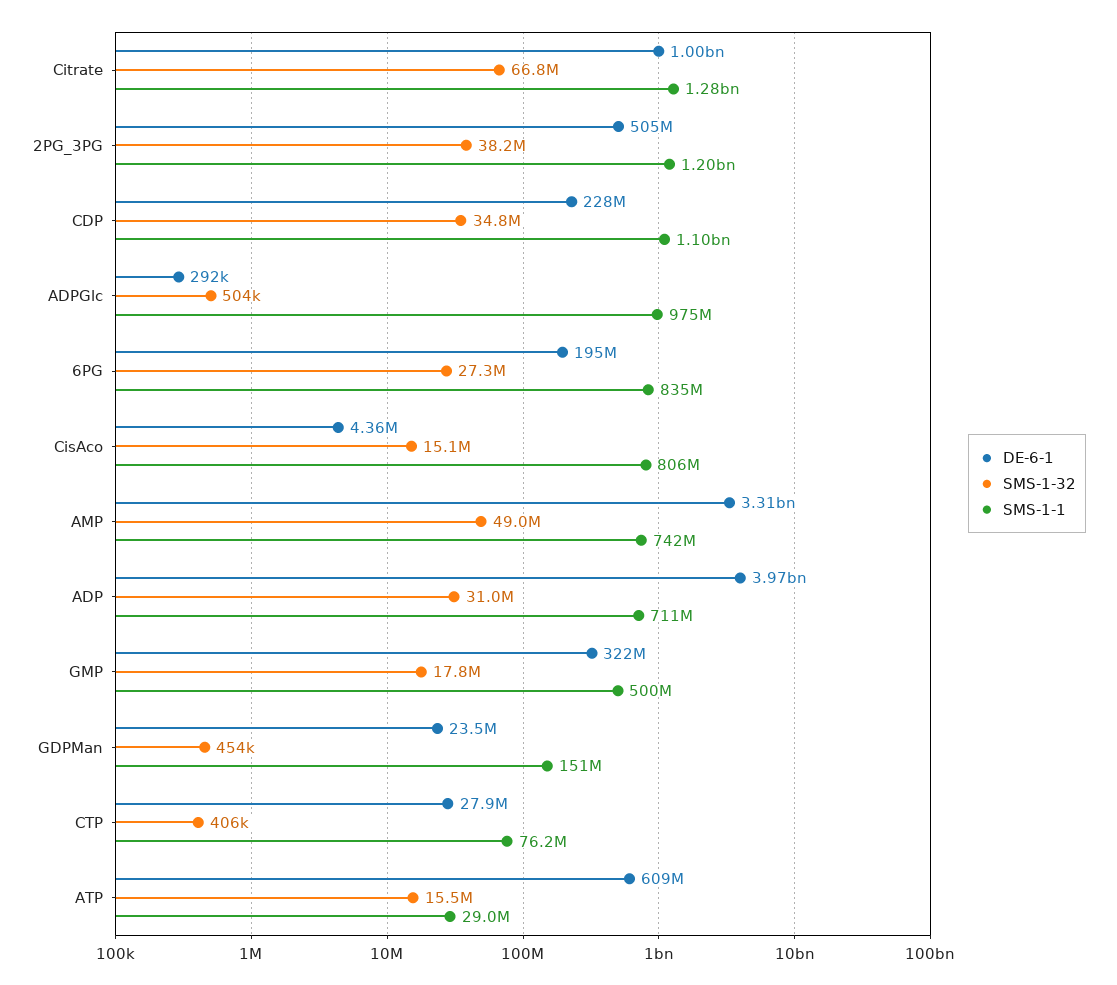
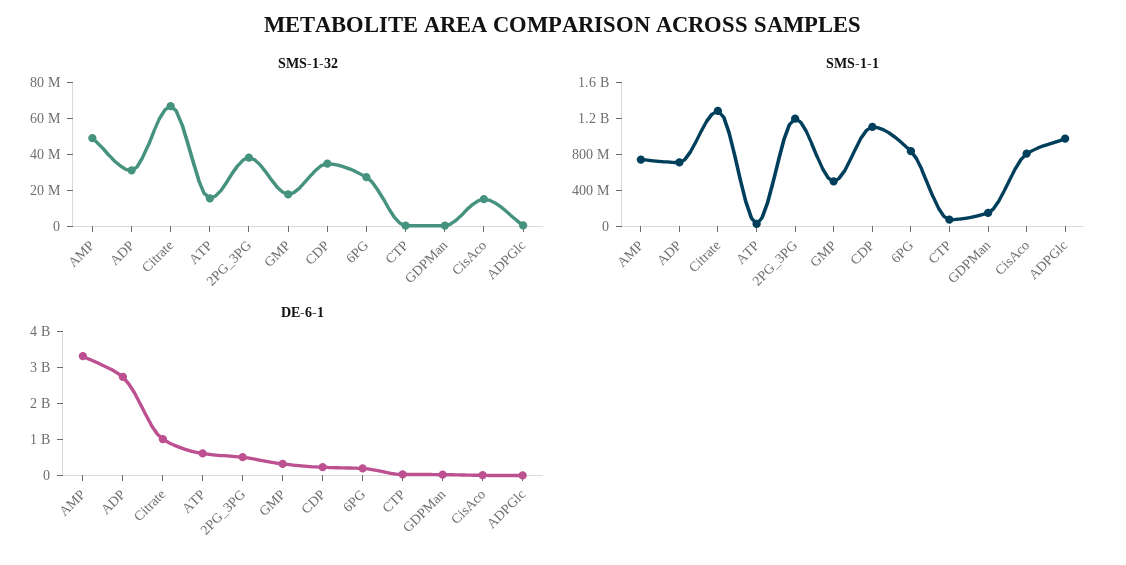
DE-6-1, ADP: 3970000000 -> 2750000000

